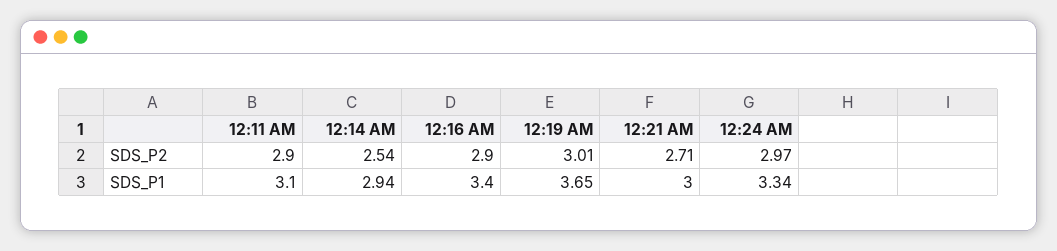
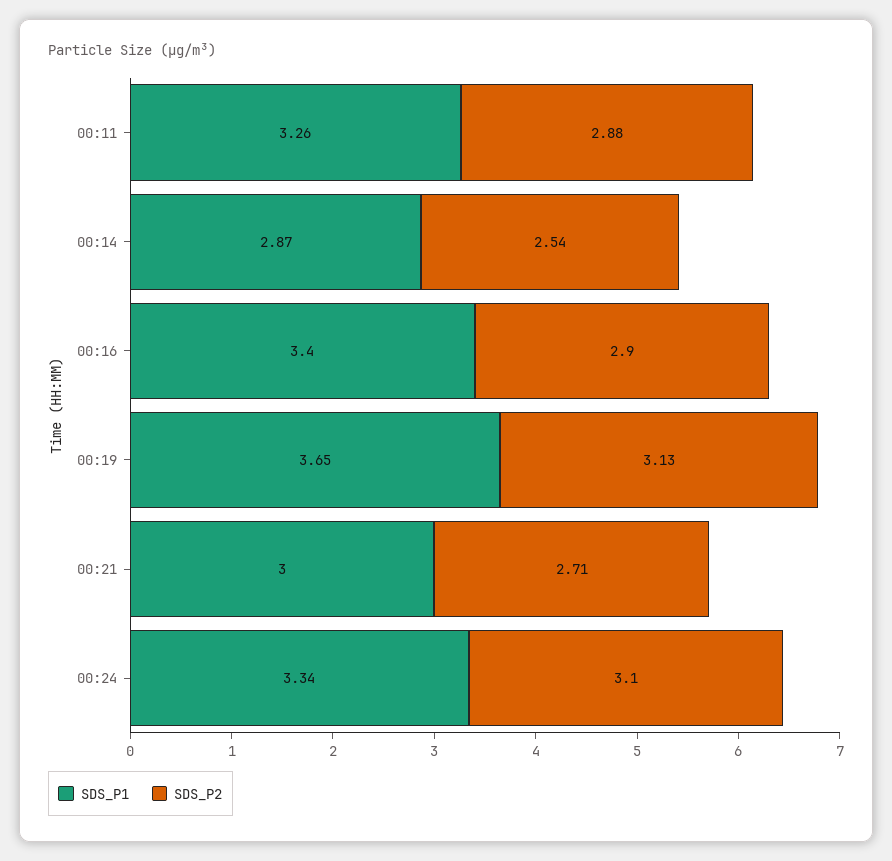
SDS_P2, 12:11 AM: 2.9 -> 2.88
SDS_P2, 12:19 AM: 3.01 -> 3.13
SDS_P2, 12:24 AM: 2.97 -> 3.1
SDS_P1, 12:11 AM: 3.1 -> 3.26
SDS_P1, 12:14 AM: 2.94 -> 2.87

